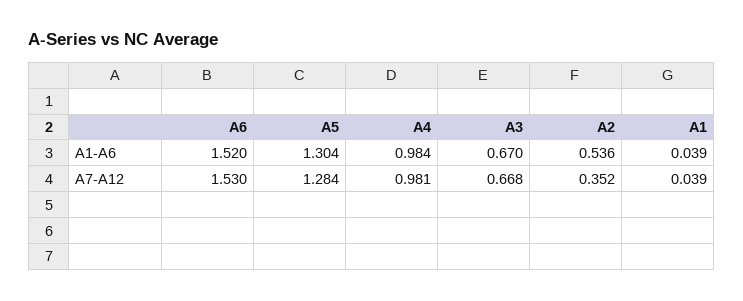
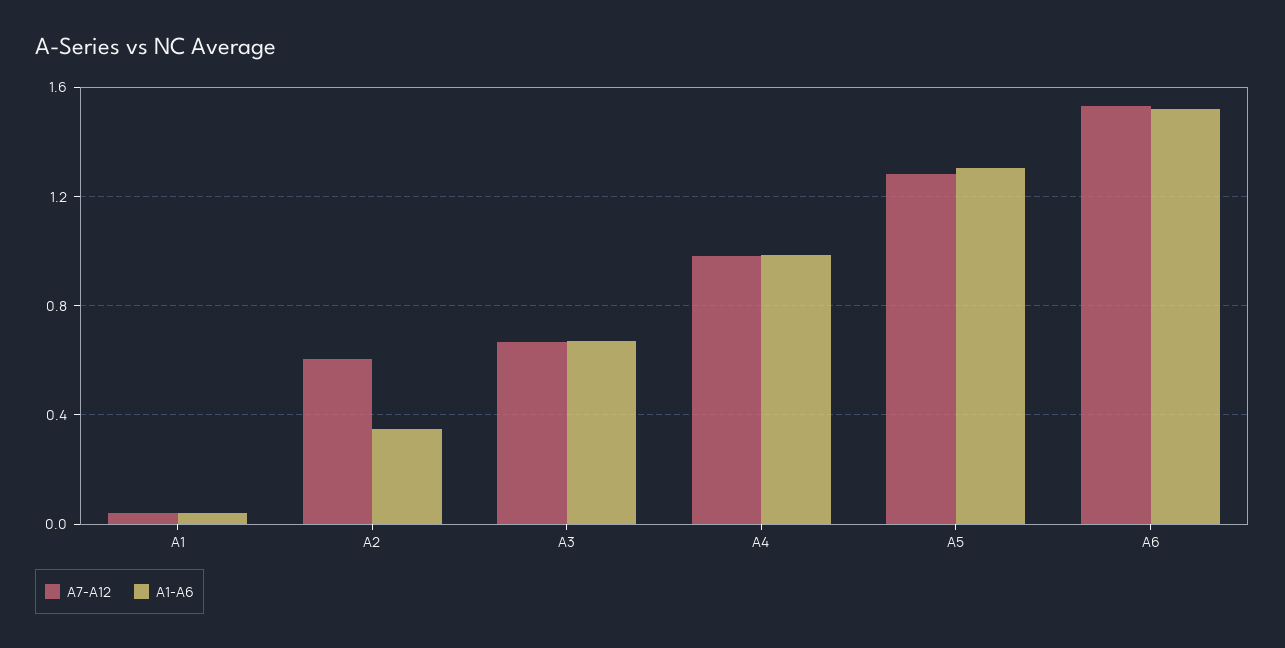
A1-A6, A2: 0.536 -> 0.35
A7-A12, A2: 0.352 -> 0.6

